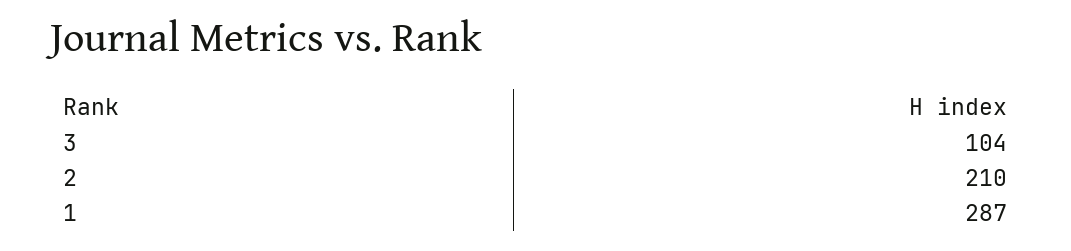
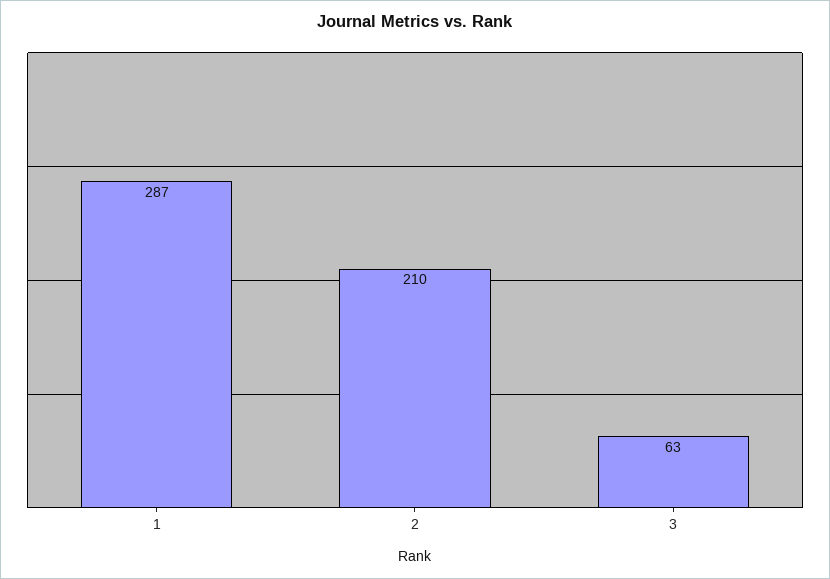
3: 104 -> 63

